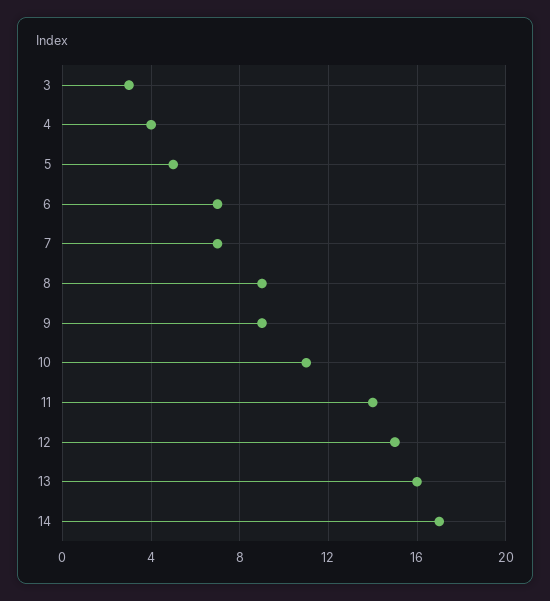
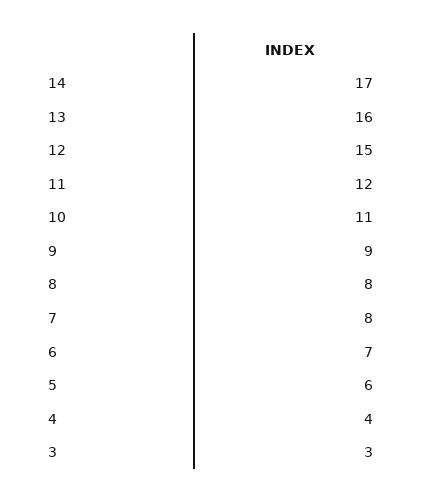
5: 5 -> 6
7: 7 -> 8
8: 9 -> 8
11: 14 -> 12

